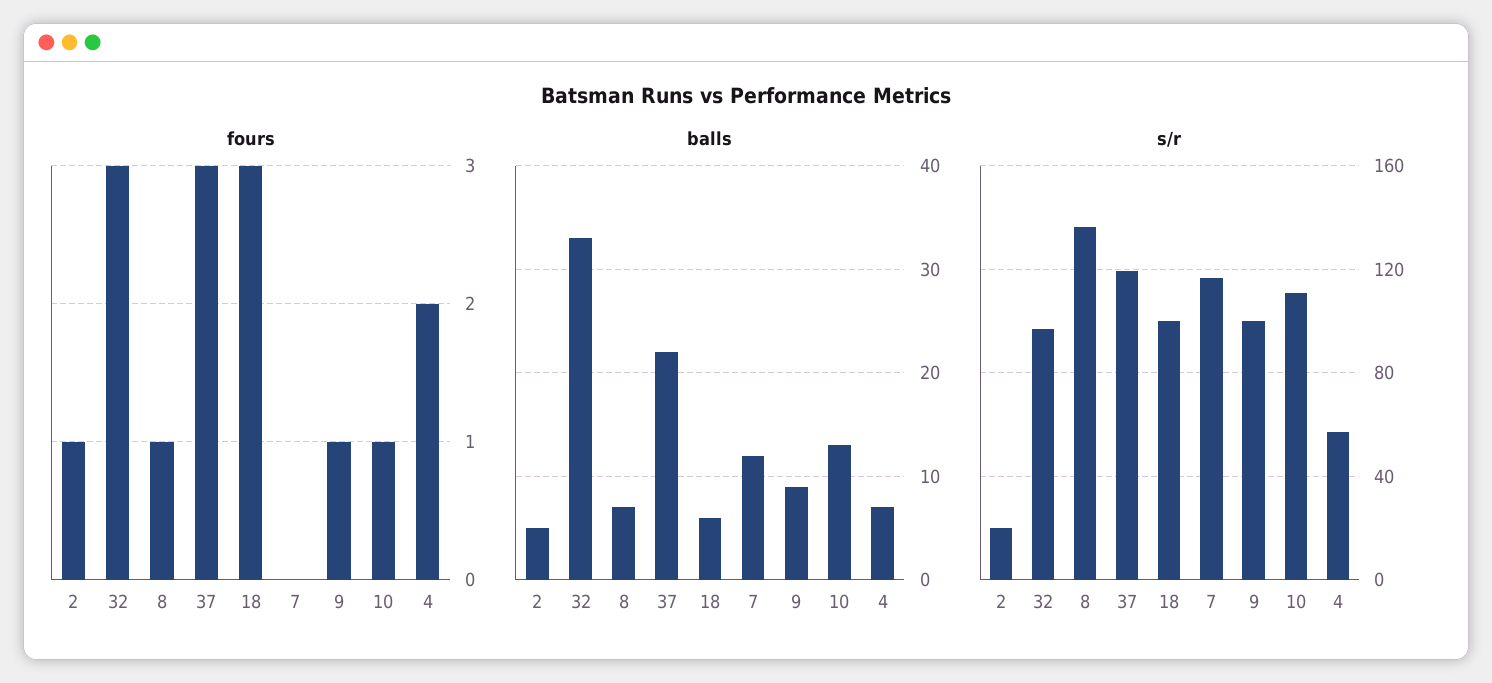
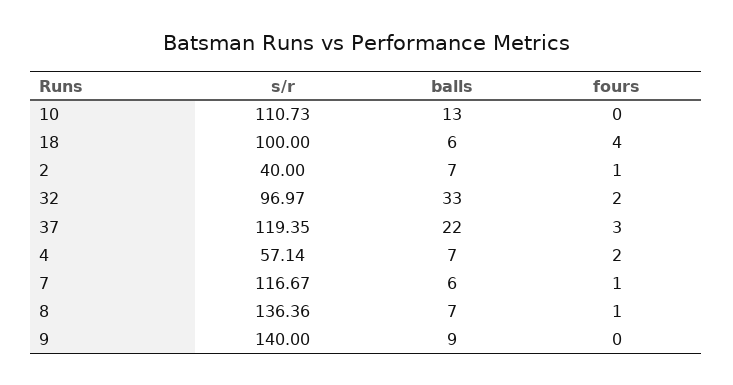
fours, 32: 3 -> 2
fours, 18: 3 -> 4
fours, 7: 0 -> 1
fours, 9: 1 -> 0
fours, 10: 1 -> 0
balls, 2: 5 -> 7
balls, 7: 12 -> 6
s/r, 2: 20 -> 40
s/r, 9: 100 -> 140

